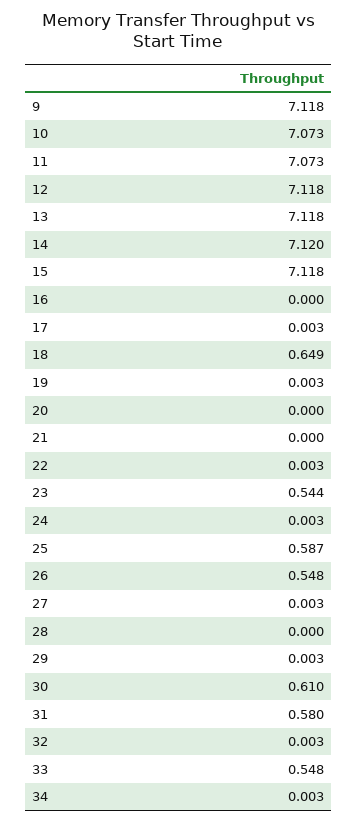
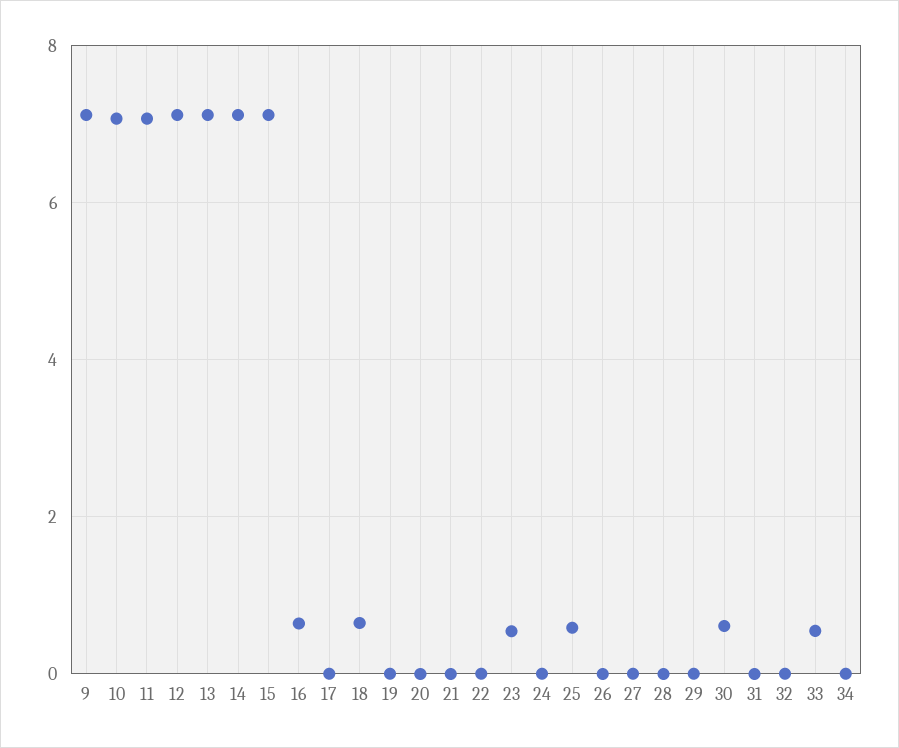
16: 0 -> 0.6
26: 0.548 -> 0
31: 0.58 -> 0

